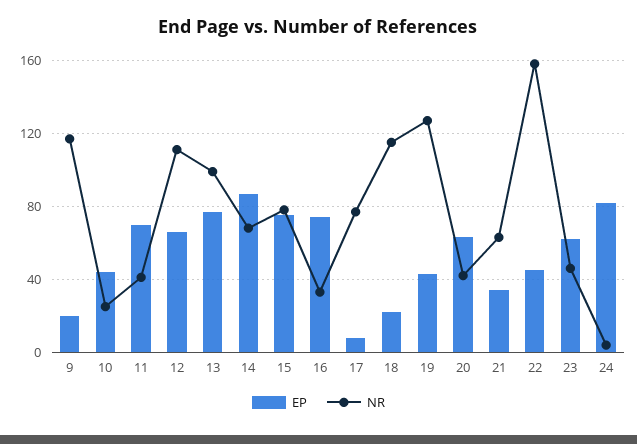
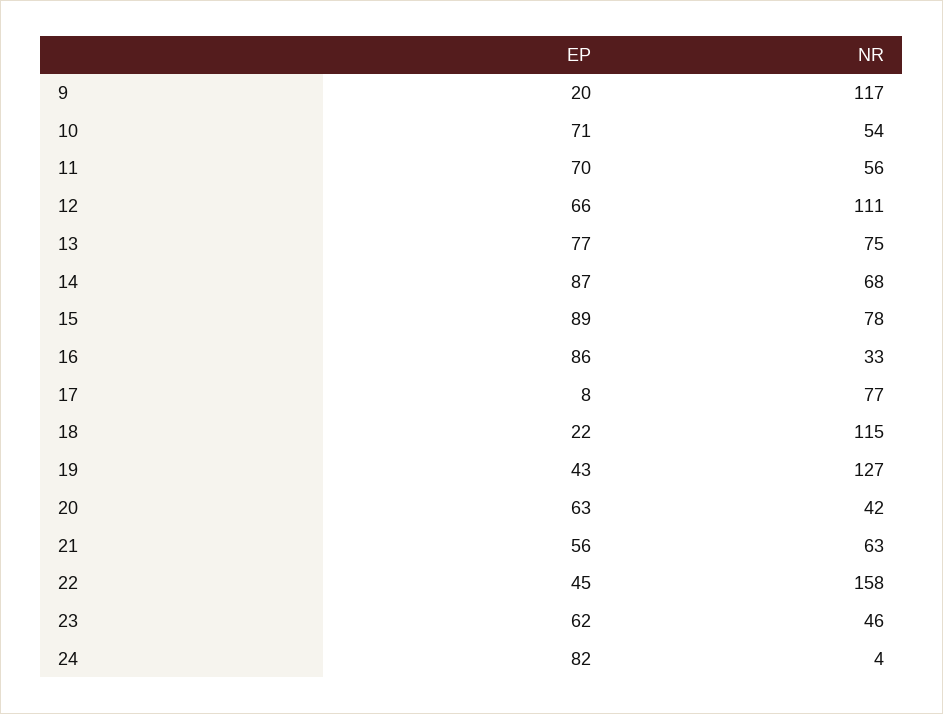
EP, 10: 45 -> 71
NR, 10: 25 -> 54
NR, 11: 40 -> 56
NR, 13: 100 -> 75
EP, 15: 75 -> 89
EP, 16: 75 -> 86
EP, 21: 35 -> 56

